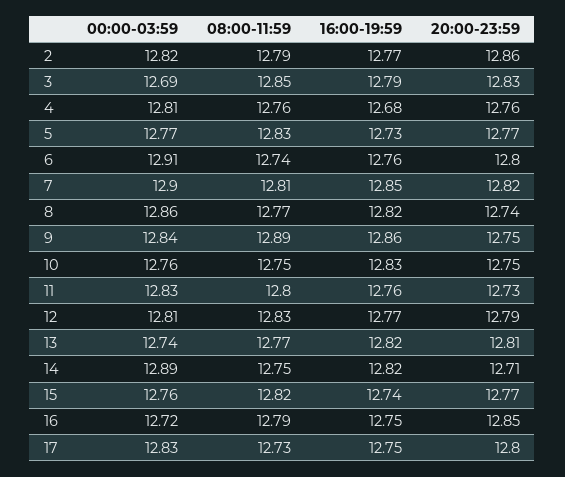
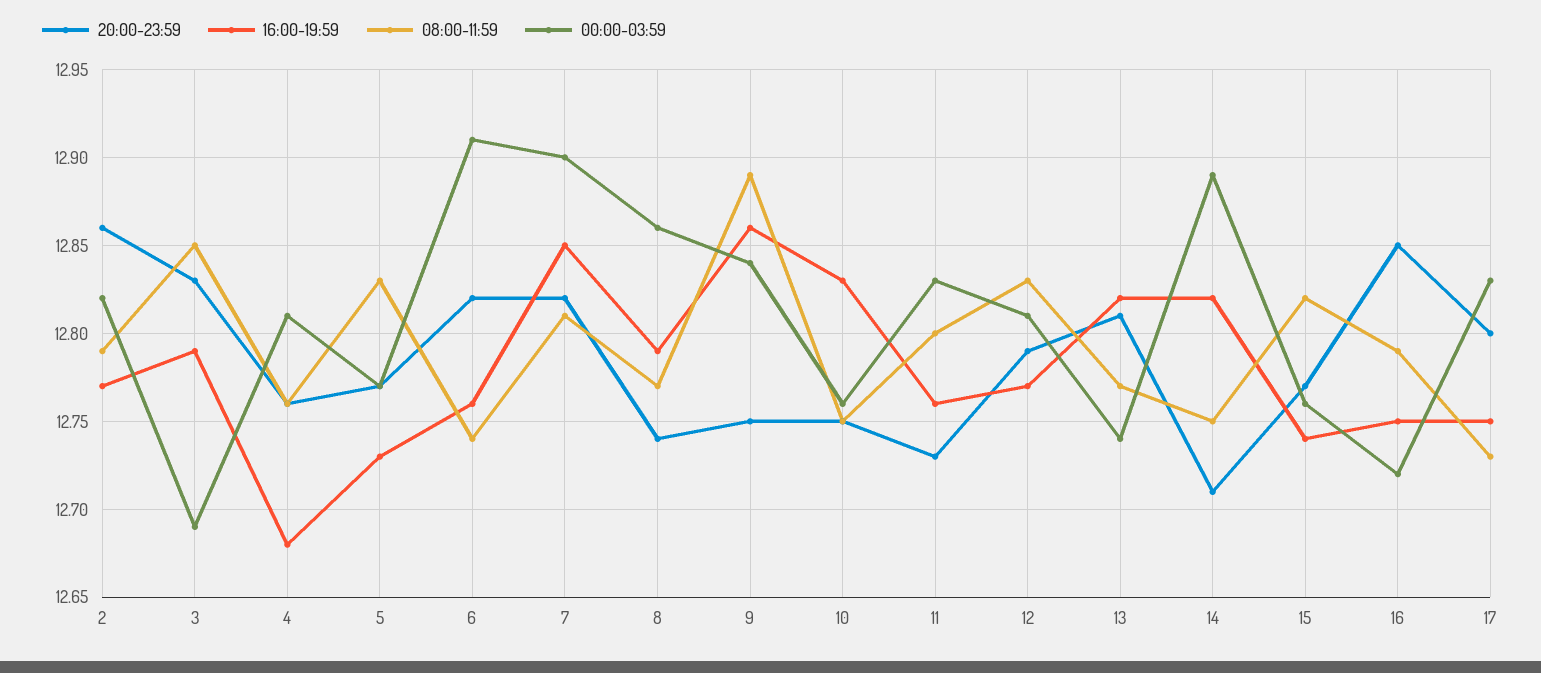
20:00-23:59, 6: 12.8 -> 12.82
16:00-19:59, 8: 12.82 -> 12.79

